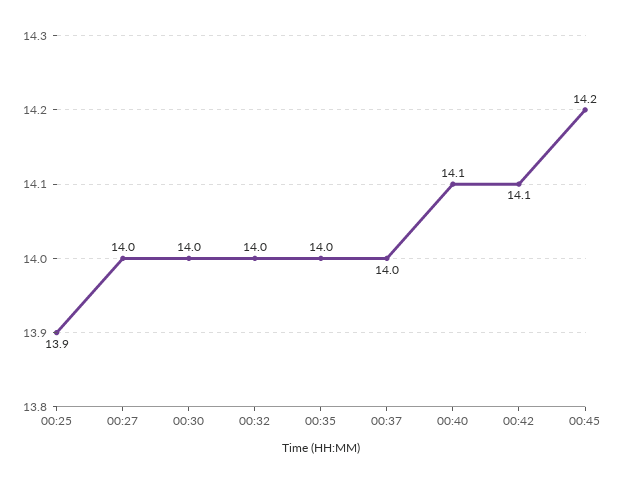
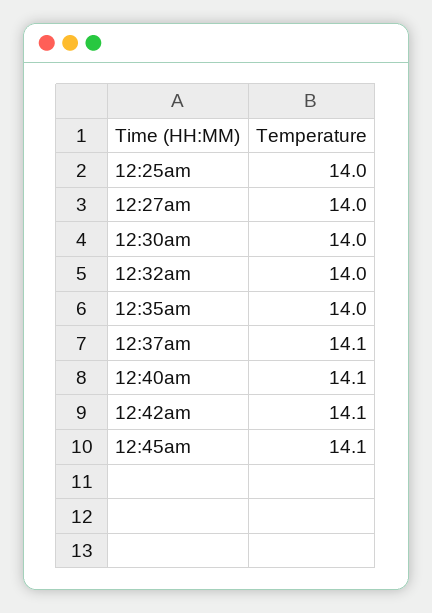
00:25: 13.9 -> 14
00:37: 14 -> 14.1
00:45: 14.2 -> 14.1

